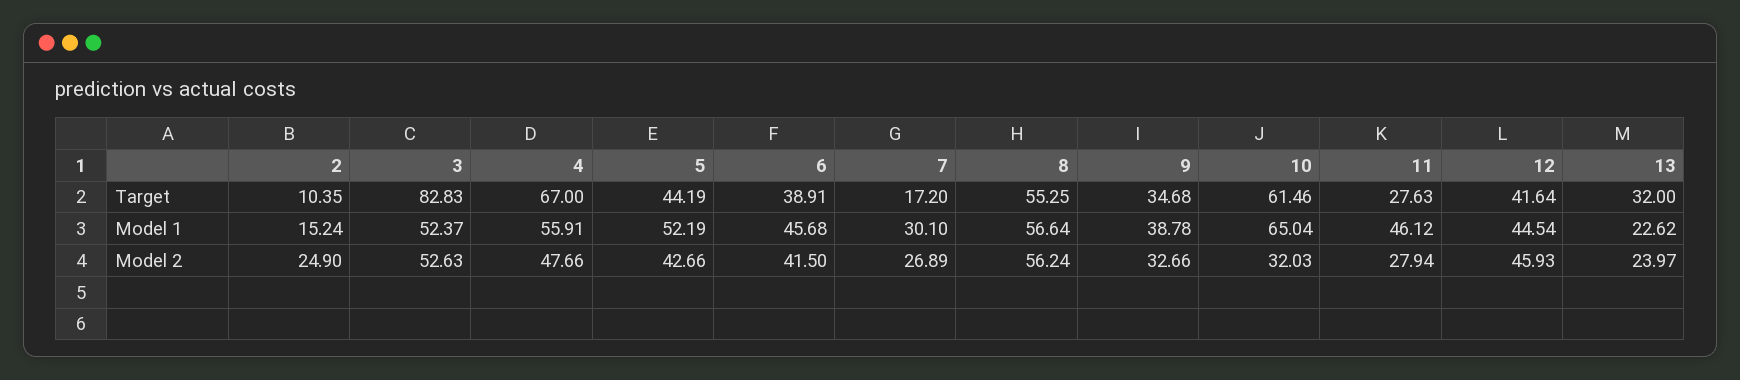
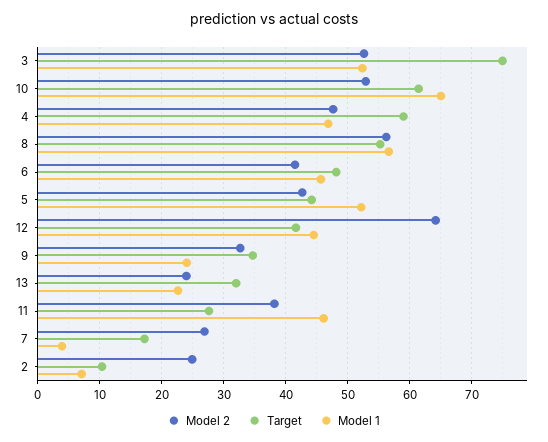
Target, 3: 82.83 -> 75
Target, 4: 67 -> 59
Target, 6: 38.91 -> 48
Model 1, 2: 15.24 -> 7
Model 1, 4: 55.91 -> 47
Model 1, 7: 30.1 -> 4
Model 1, 9: 38.78 -> 24
Model 2, 10: 32.03 -> 53
Model 2, 11: 27.94 -> 38
Model 2, 12: 45.93 -> 64

